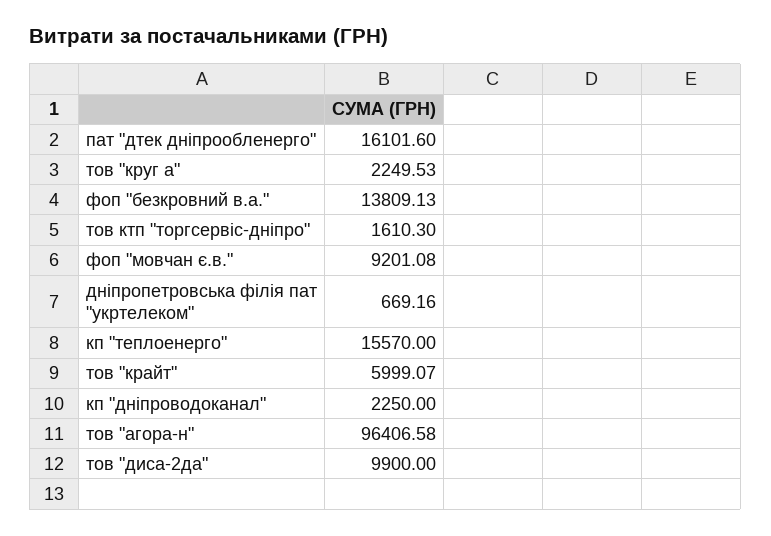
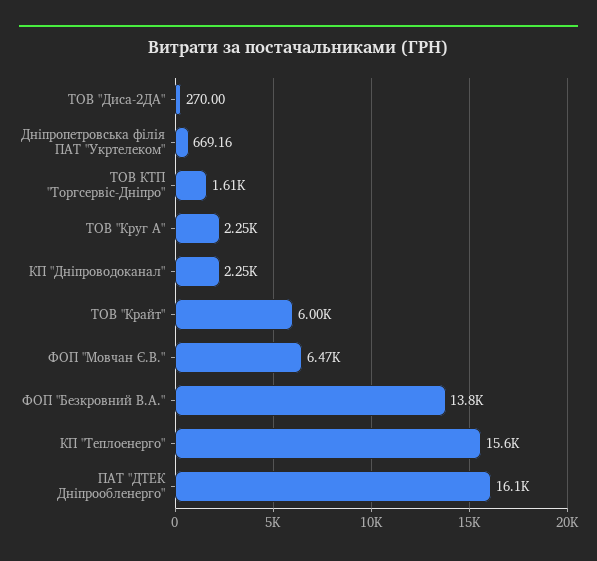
фоп "мовчан є.в.": 9201.08 -> 6470
тов "агора-н": 96406.58 -> none
тов "диса-2да": 9900 -> 270

